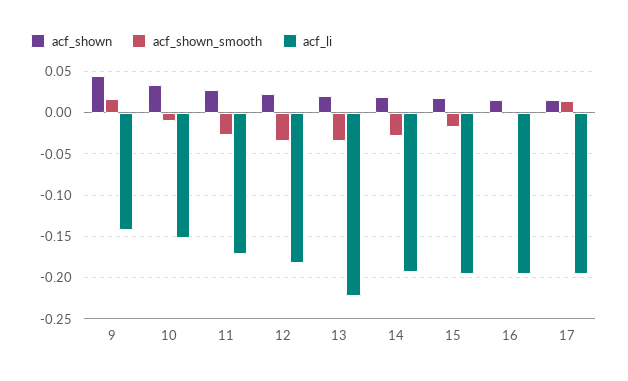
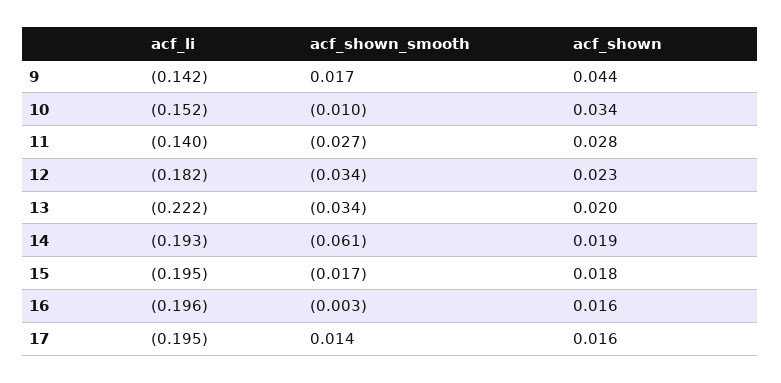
acf_li, 11: -0.17 -> -0.14
acf_shown_smooth, 14: -0.03 -> -0.061

